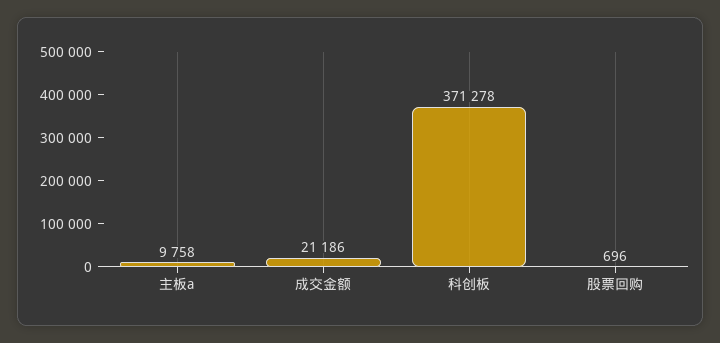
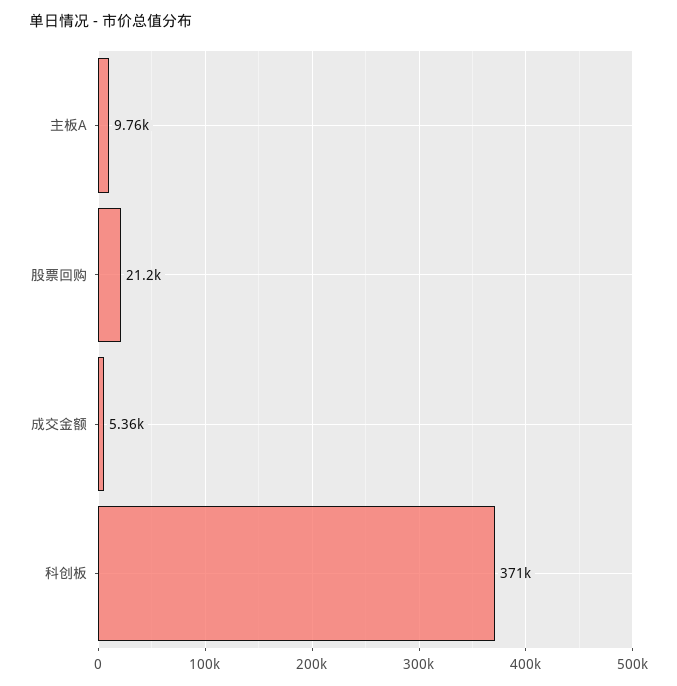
成交金额: 21186 -> 5360
股票回购: 696 -> 21200

